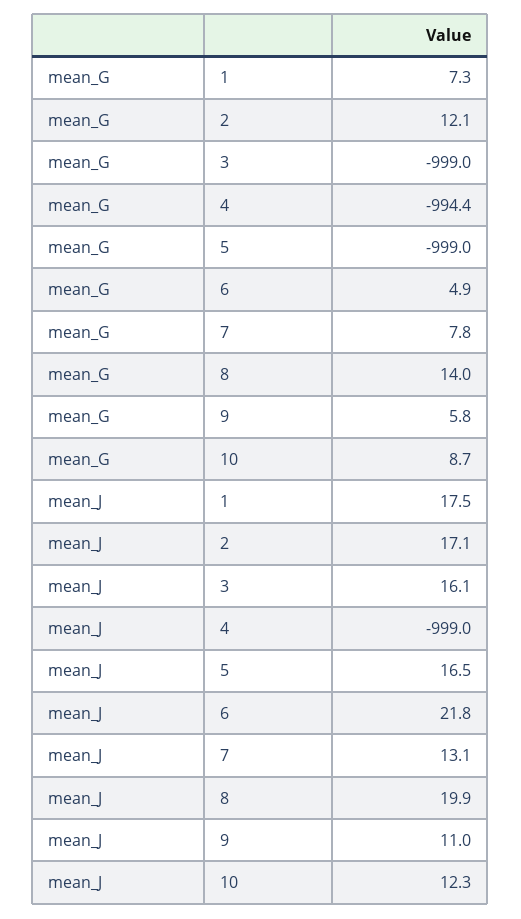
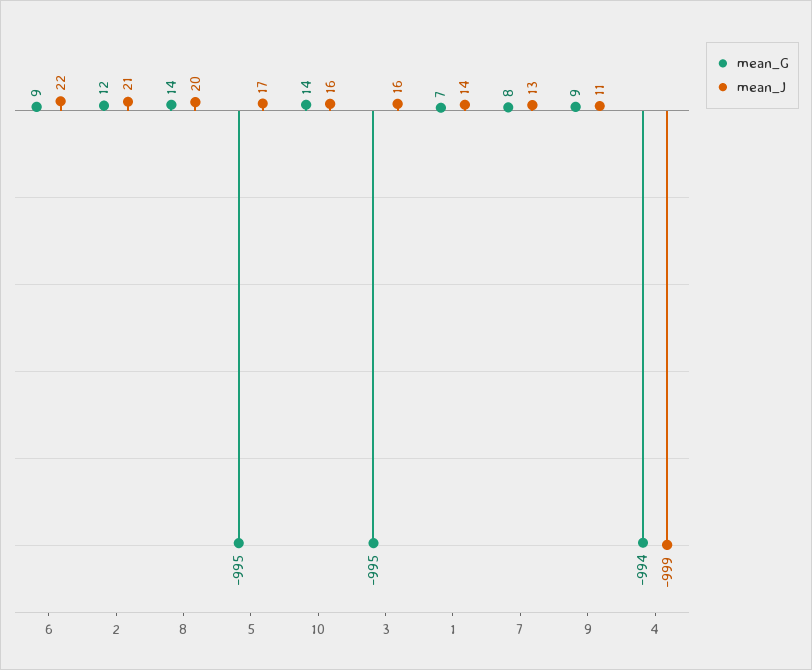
mean_G, 3: -999 -> -995
mean_G, 5: -999 -> -995
mean_G, 6: 4.9 -> 9
mean_G, 9: 5.8 -> 9
mean_G, 10: 8.7 -> 14
mean_J, 1: 17.5 -> 14
mean_J, 2: 17.1 -> 21
mean_J, 10: 12.3 -> 16

